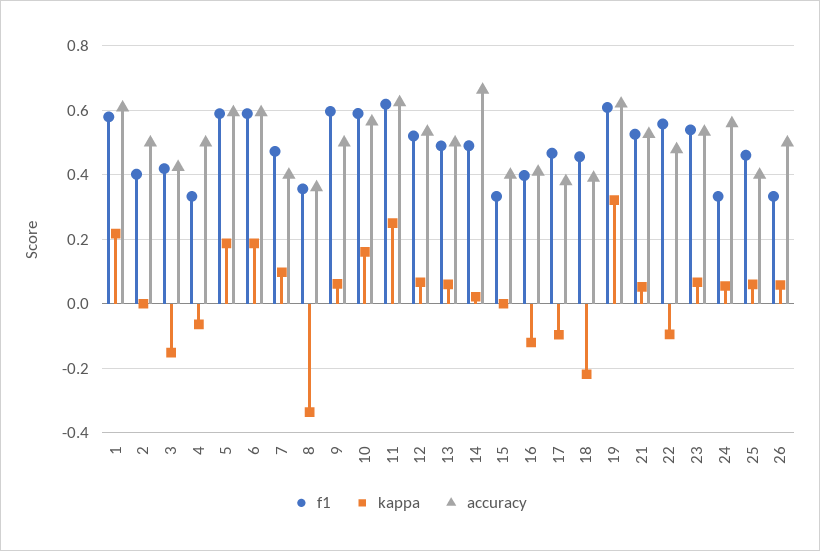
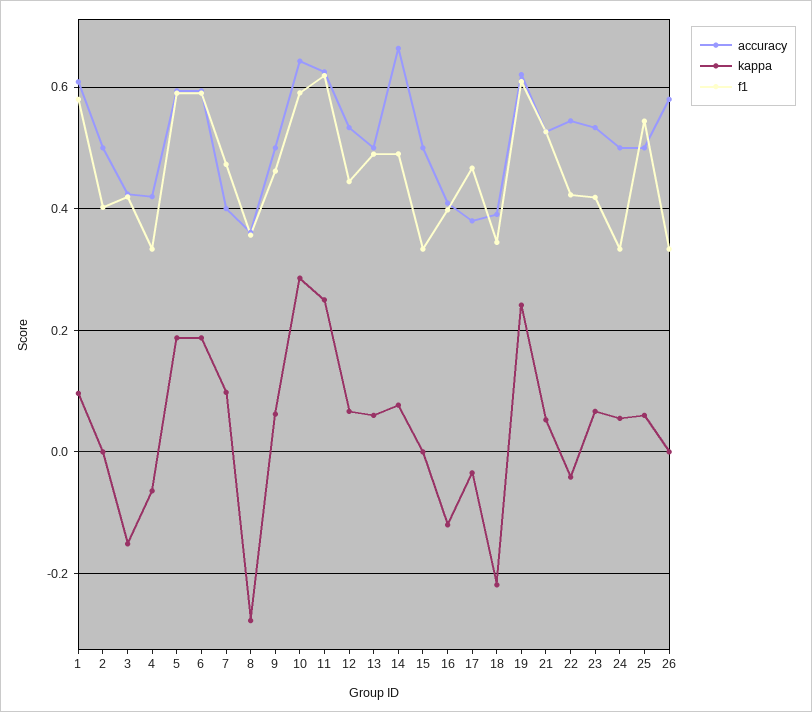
kappa, 1: 0.22 -> 0.1
accuracy, 4: 0.5 -> 0.42
kappa, 8: -0.34 -> -0.28
f1, 9: 0.6 -> 0.46
kappa, 10: 0.16 -> 0.28
accuracy, 10: 0.56 -> 0.64
f1, 12: 0.52 -> 0.44
kappa, 14: 0.02 -> 0.08
accuracy, 15: 0.4 -> 0.5
kappa, 17: -0.1 -> -0.04
f1, 18: 0.46 -> 0.34
kappa, 19: 0.32 -> 0.24
f1, 22: 0.56 -> 0.42
kappa, 22: -0.1 -> -0.04
accuracy, 22: 0.48 -> 0.54
f1, 23: 0.54 -> 0.42
accuracy, 24: 0.56 -> 0.5
f1, 25: 0.46 -> 0.54
accuracy, 25: 0.4 -> 0.5
kappa, 26: 0.06 -> 0
accuracy, 26: 0.5 -> 0.58

